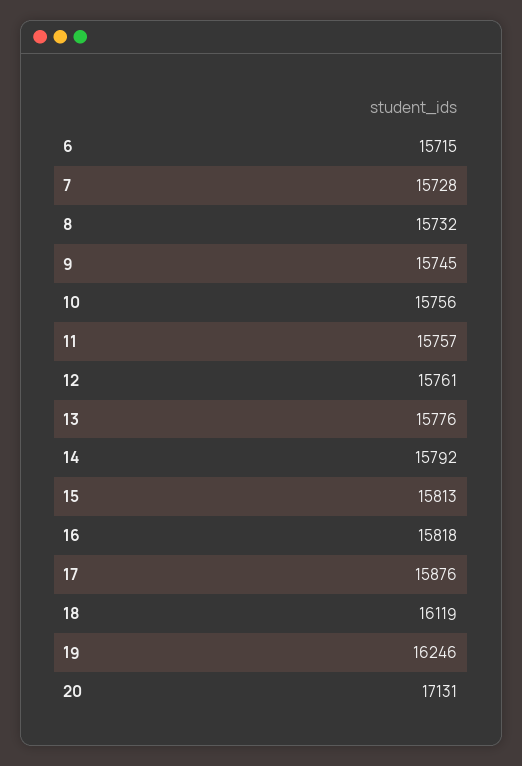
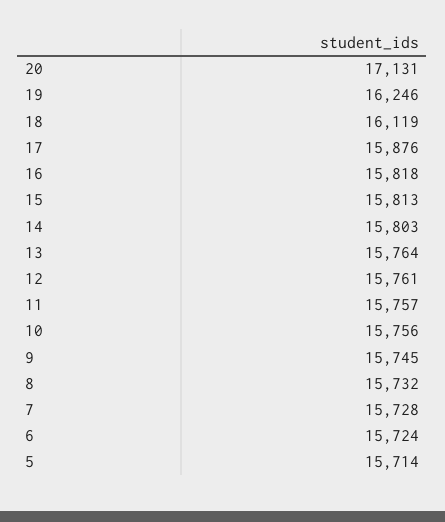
6: 15715 -> 15724
13: 15776 -> 15764
14: 15792 -> 15803
5: none -> 15714

